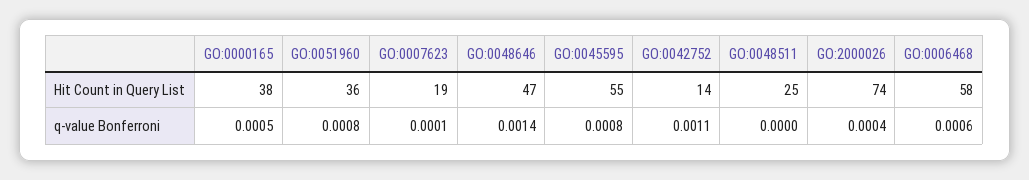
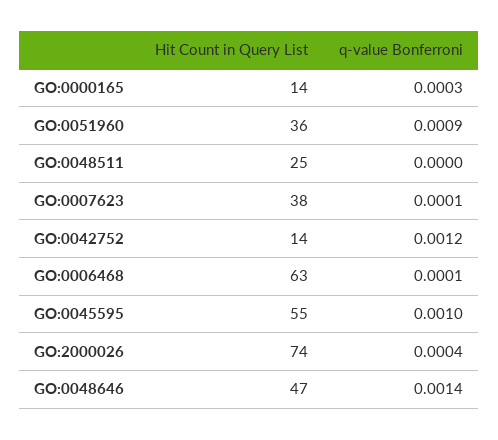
GO:0000165, Hit Count in Query List: 38 -> 14
GO:0007623, Hit Count in Query List: 19 -> 38
GO:0006468, Hit Count in Query List: 58 -> 63
GO:0000165, q-value Bonferroni: 0.0005 -> 0.0003
GO:0051960, q-value Bonferroni: 0.0008 -> 0.0009
GO:0045595, q-value Bonferroni: 0.0008 -> 0.001
GO:0042752, q-value Bonferroni: 0.0011 -> 0.0012
GO:0006468, q-value Bonferroni: 0.0006 -> 0.0001

